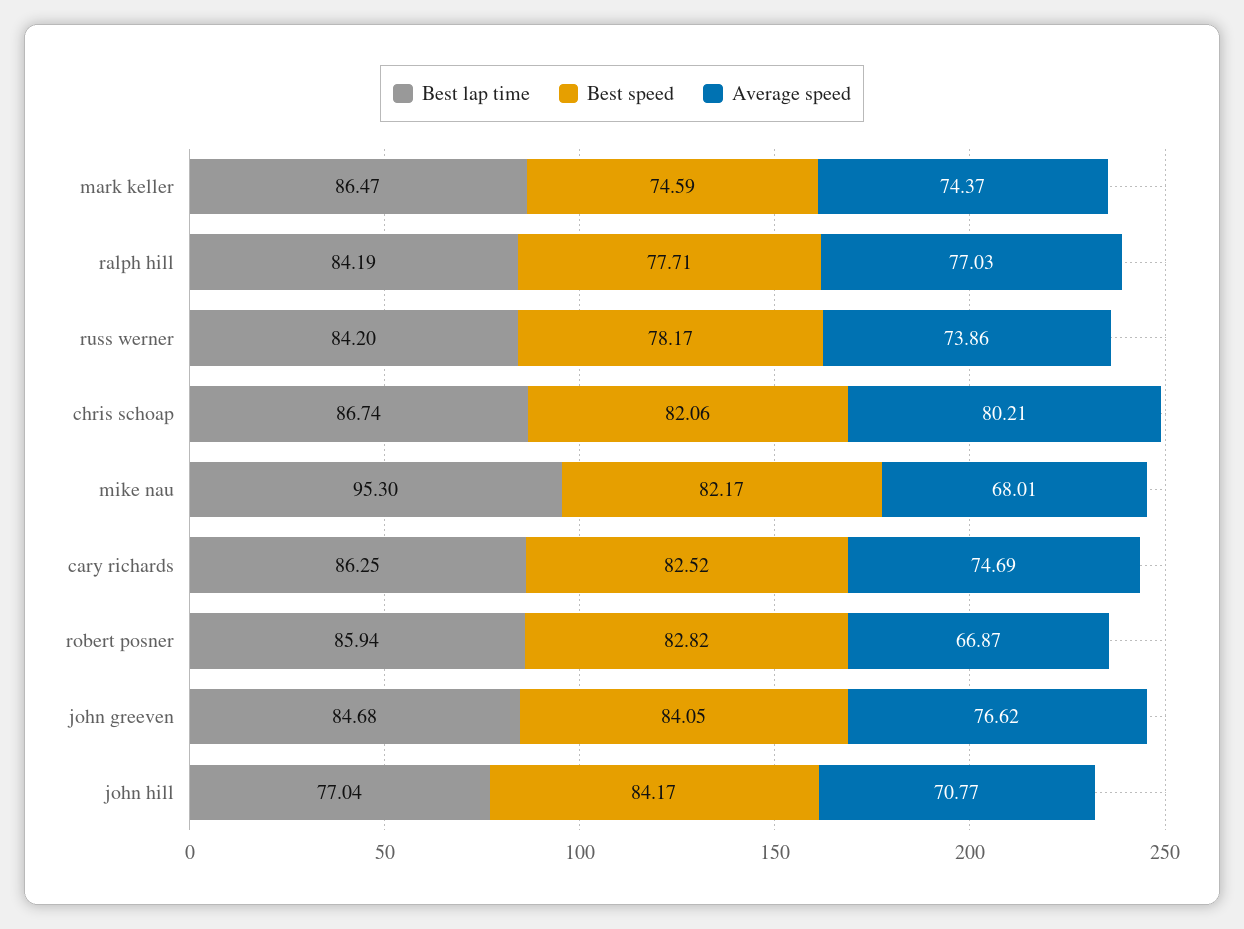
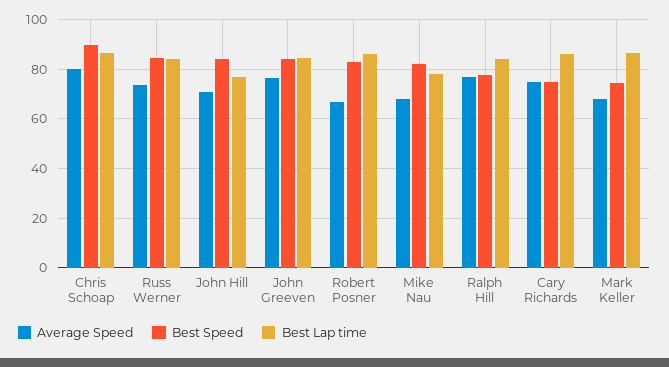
Average speed, mark keller: 74.37 -> 67.5
Best speed, russ werner: 78.17 -> 85
Best speed, chris schoap: 82.06 -> 90
Best lap time, mike nau: 95.3 -> 77.5
Best speed, cary richards: 82.52 -> 75

